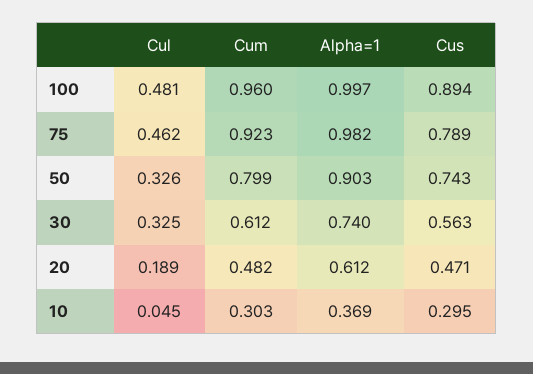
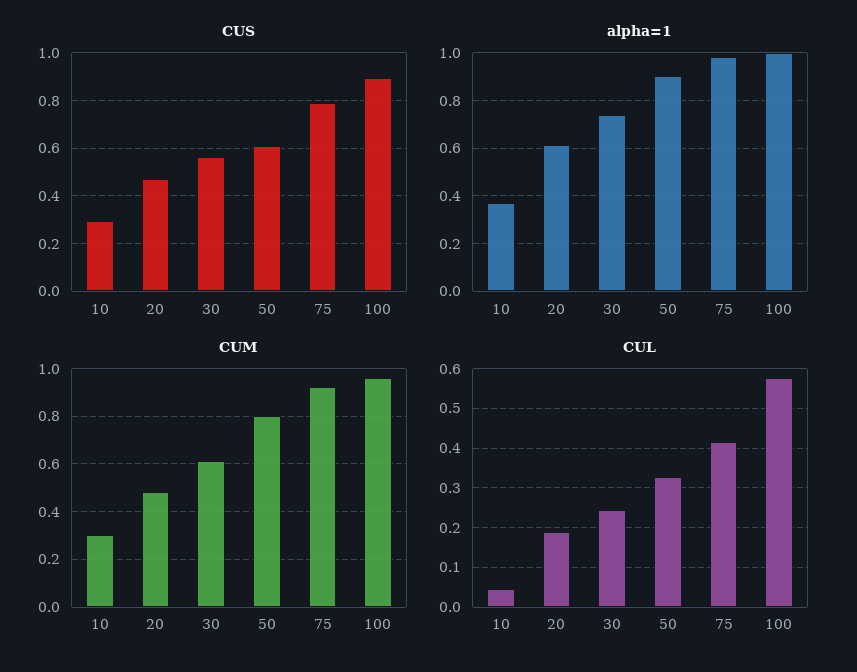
Cul, 100: 0.481 -> 0.58
Cul, 75: 0.462 -> 0.42
Cus, 50: 0.743 -> 0.6
Cul, 30: 0.325 -> 0.24

